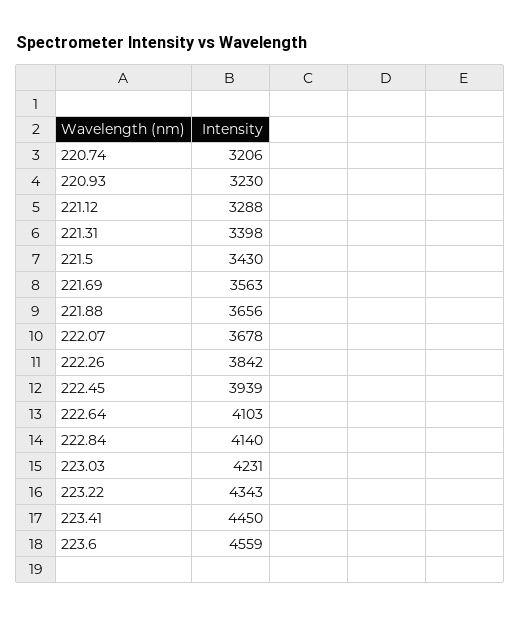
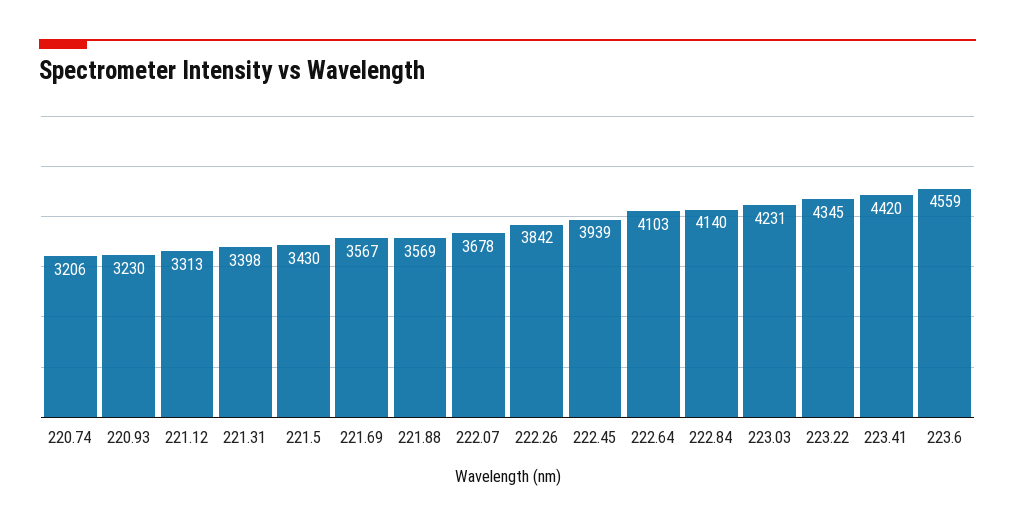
221.12: 3288 -> 3313
221.69: 3563 -> 3567
221.88: 3656 -> 3569
223.22: 4343 -> 4345
223.41: 4450 -> 4420

